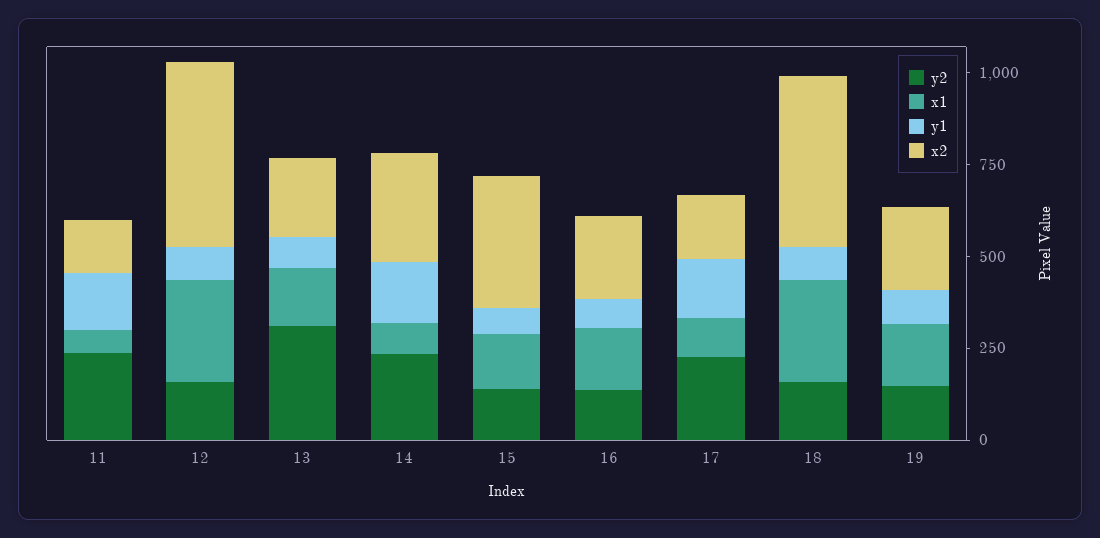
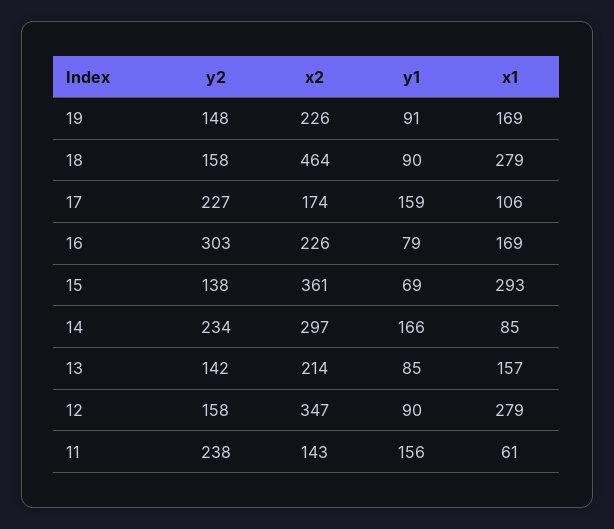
x2, 12: 500 -> 347
y2, 13: 300 -> 142
x1, 15: 150 -> 293
y2, 16: 150 -> 303

